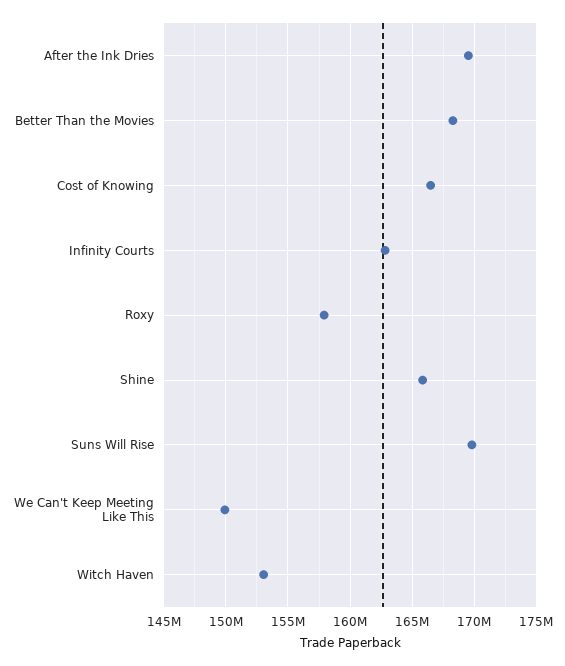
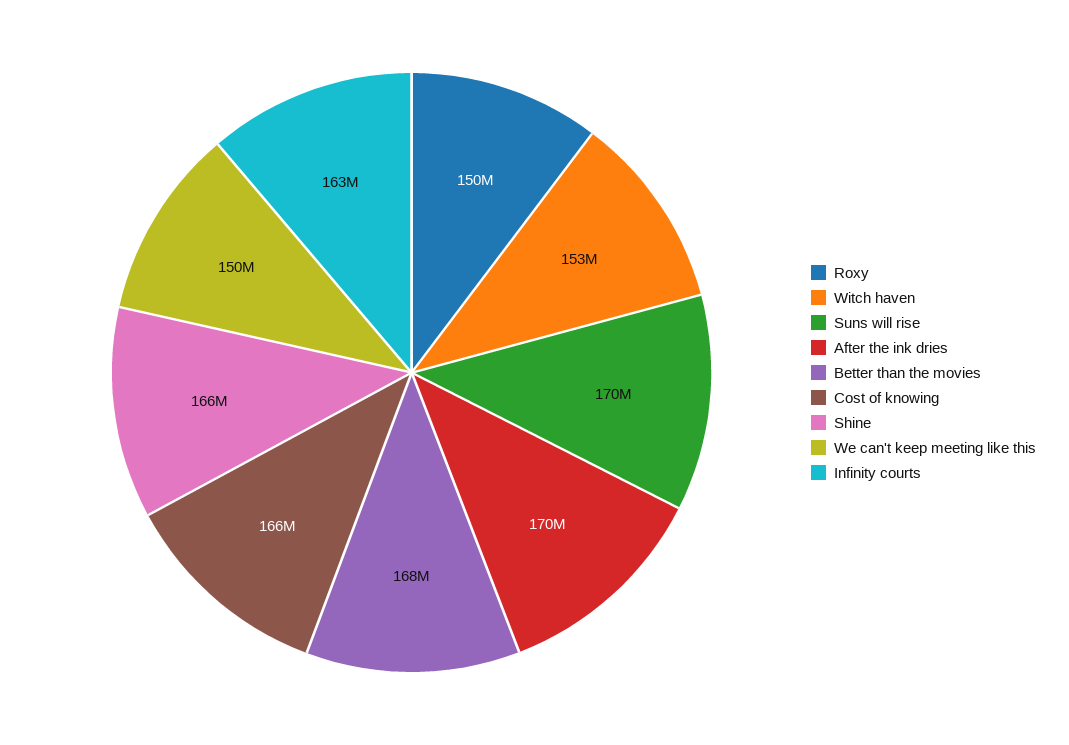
Roxy: 158000000 -> 150000000

